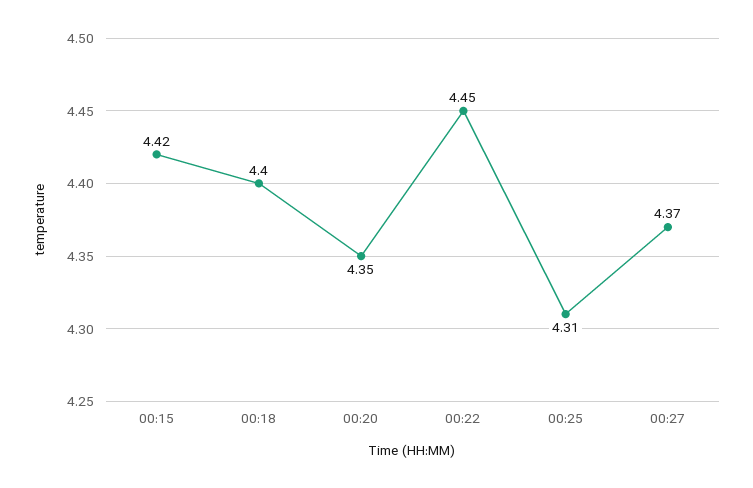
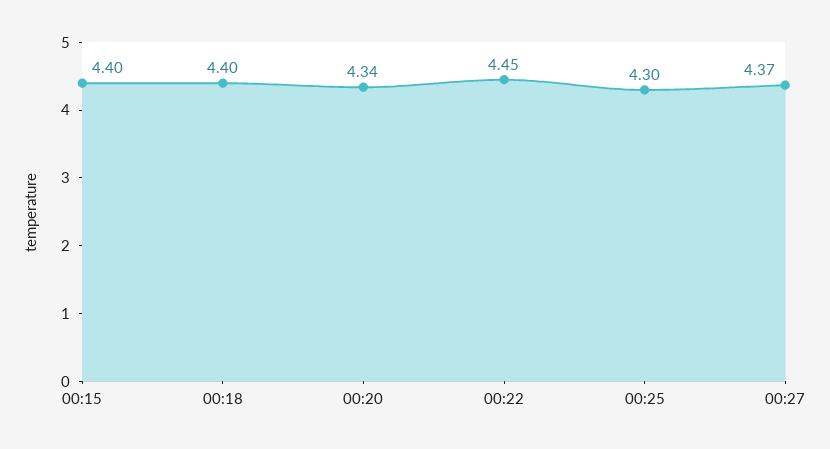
00:15: 4.42 -> 4.4
00:20: 4.35 -> 4.34
00:25: 4.31 -> 4.3

